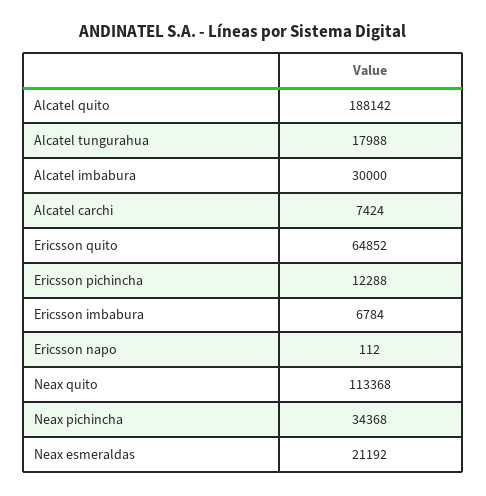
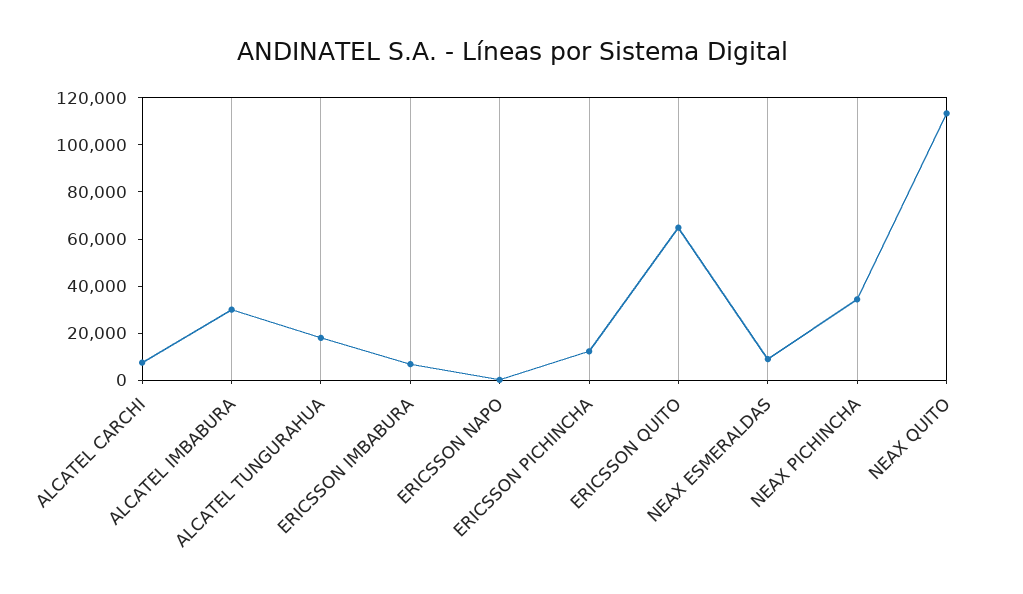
Alcatel quito: 188142 -> none
Neax esmeraldas: 21192 -> 10000

